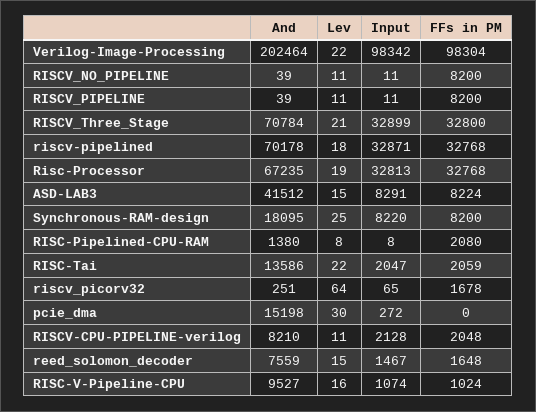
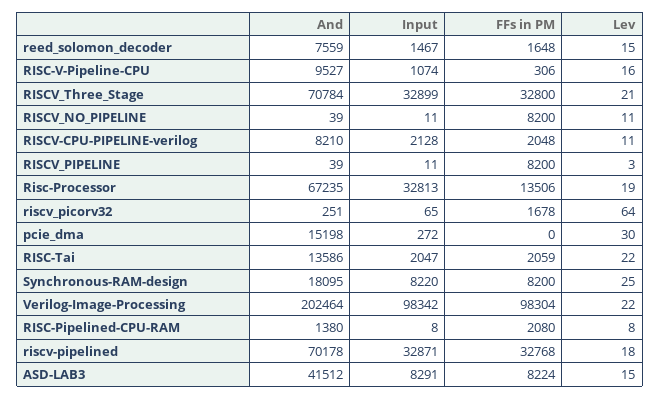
Lev, RISCV_PIPELINE: 11 -> 3
FFs in PM, Risc-Processor: 32768 -> 13506
FFs in PM, RISC-V-Pipeline-CPU: 1024 -> 306

